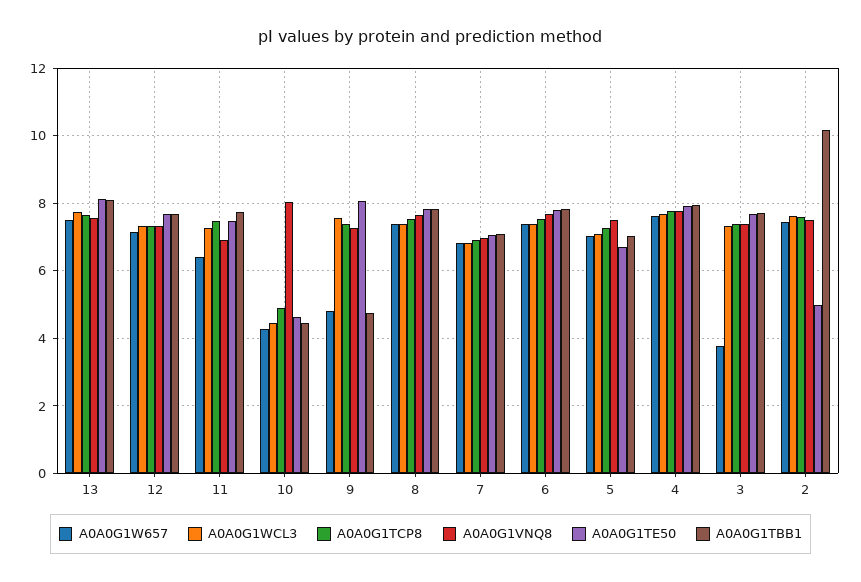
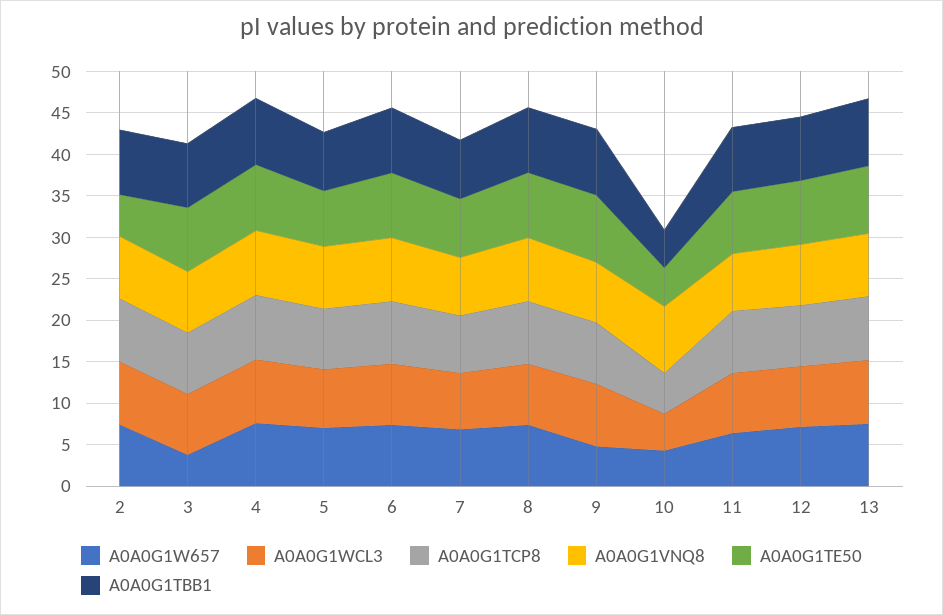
A0A0G1TBB1, 9: 4.8 -> 8
A0A0G1TBB1, 2: 10.2 -> 8

